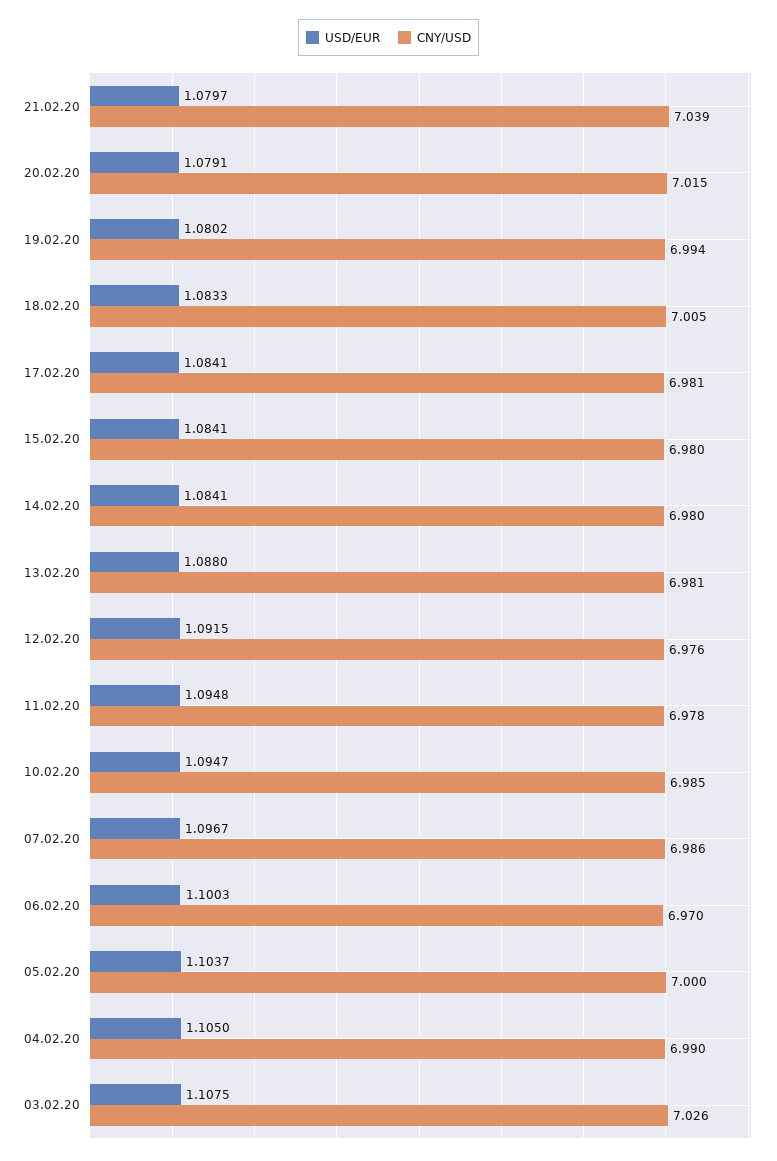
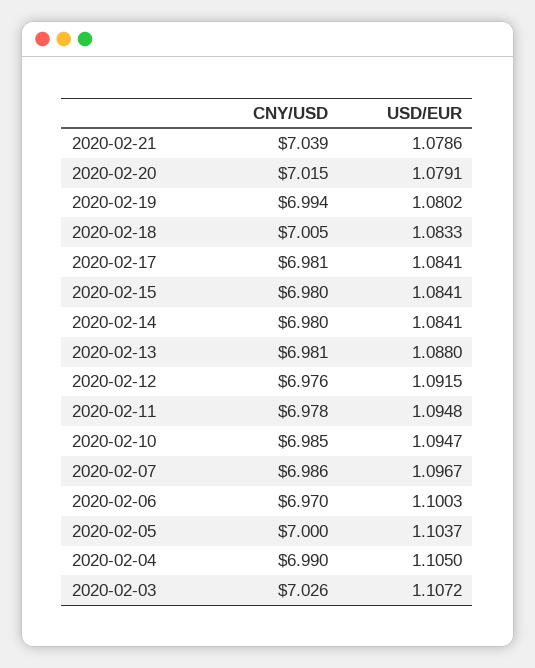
USD/EUR, 21.02.20: 1.0797 -> 1.0786
USD/EUR, 03.02.20: 1.1075 -> 1.1072

